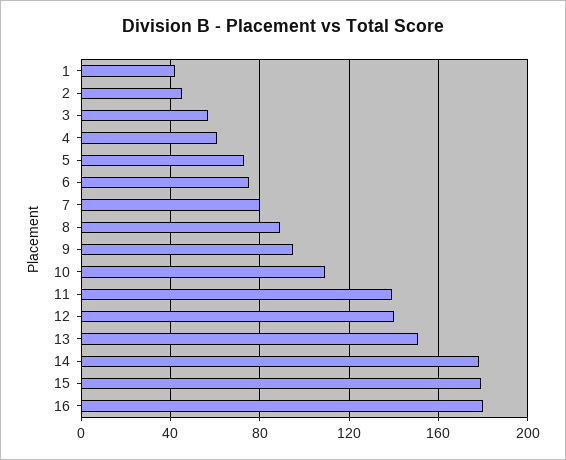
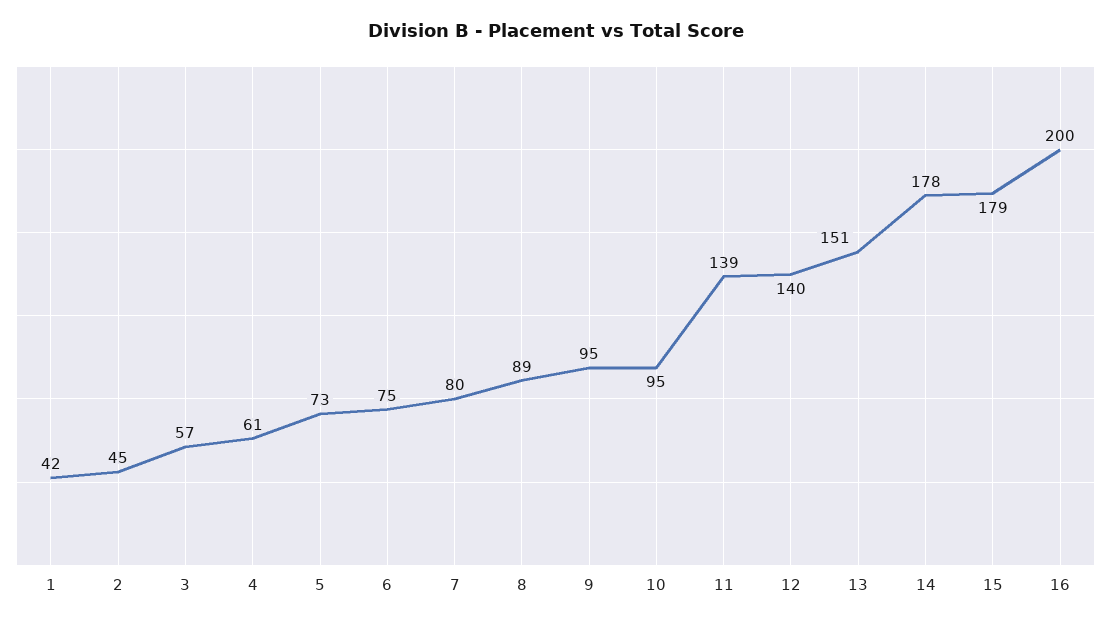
10: 110 -> 95
16: 180 -> 200

